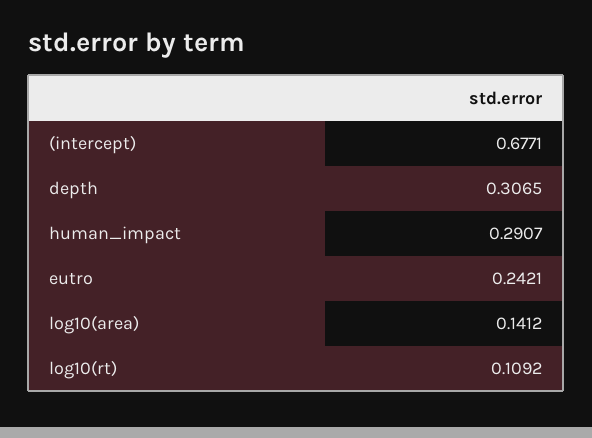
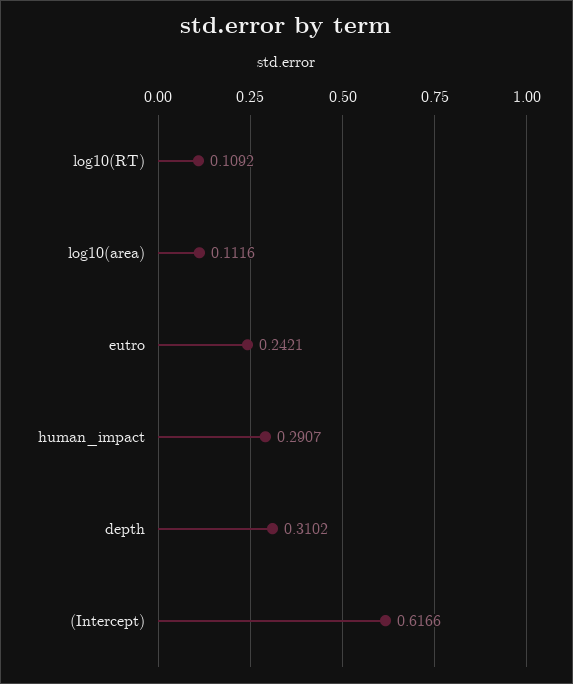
(intercept): 0.6771 -> 0.6166
depth: 0.3065 -> 0.3102
log10(area): 0.1412 -> 0.1116

